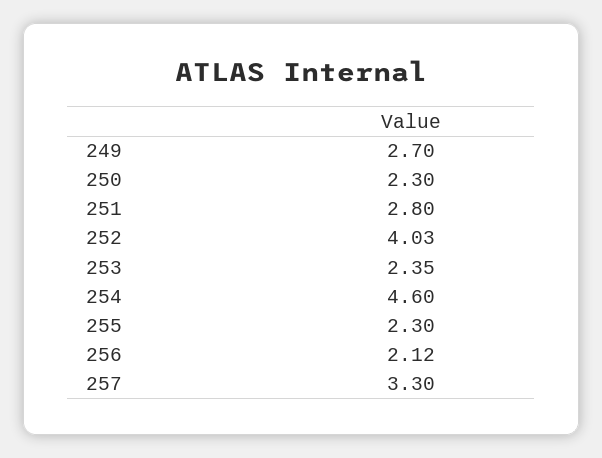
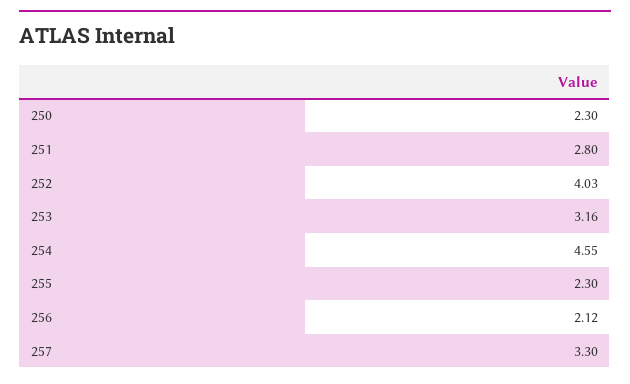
249: 2.7 -> none
253: 2.35 -> 3.16
254: 4.6 -> 4.55

